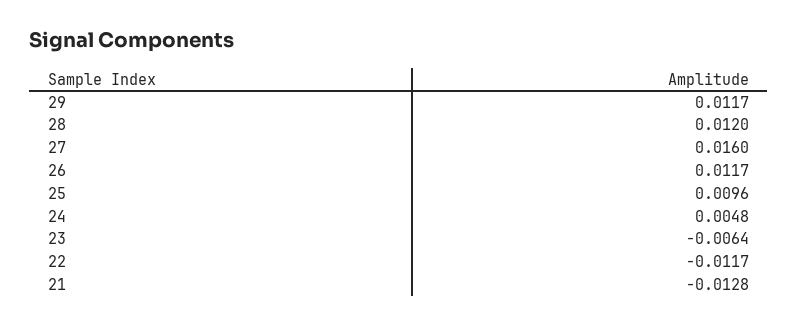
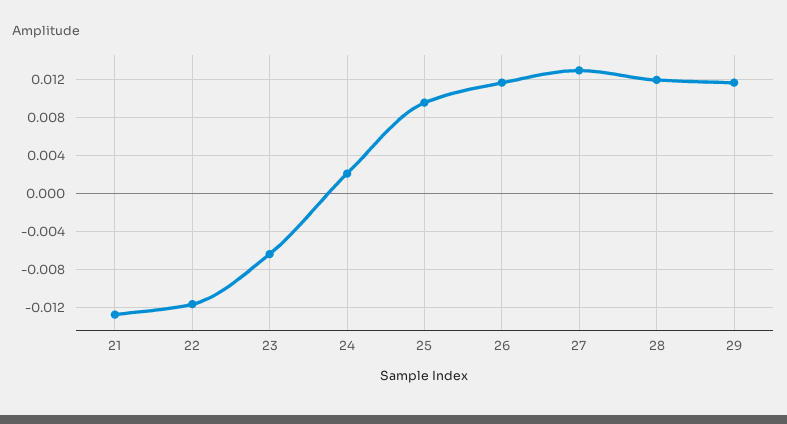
27: 0.016 -> 0.013
24: 0.0048 -> 0.002

